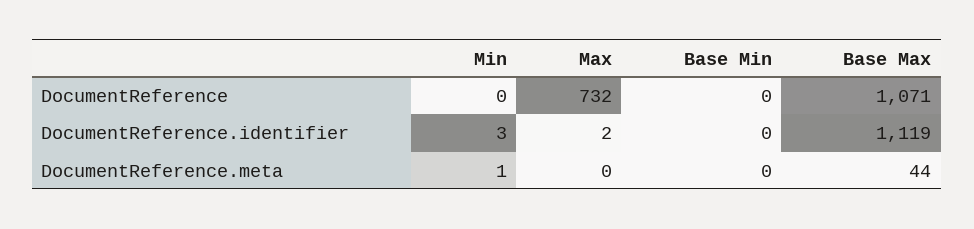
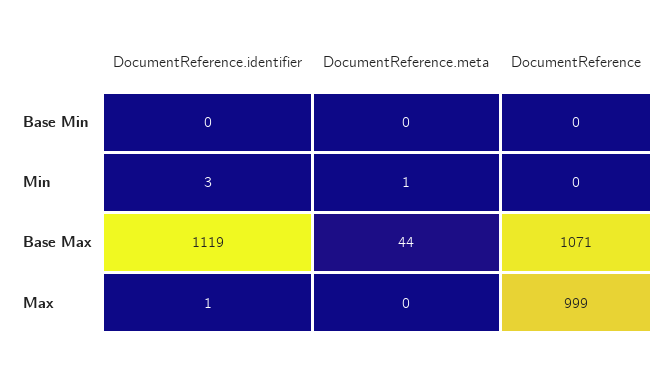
Max, DocumentReference: 732 -> 999
Max, DocumentReference.identifier: 2 -> 1

